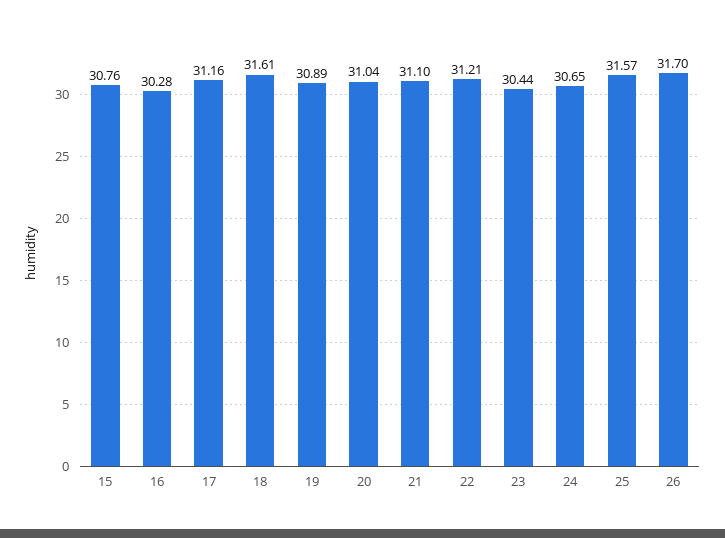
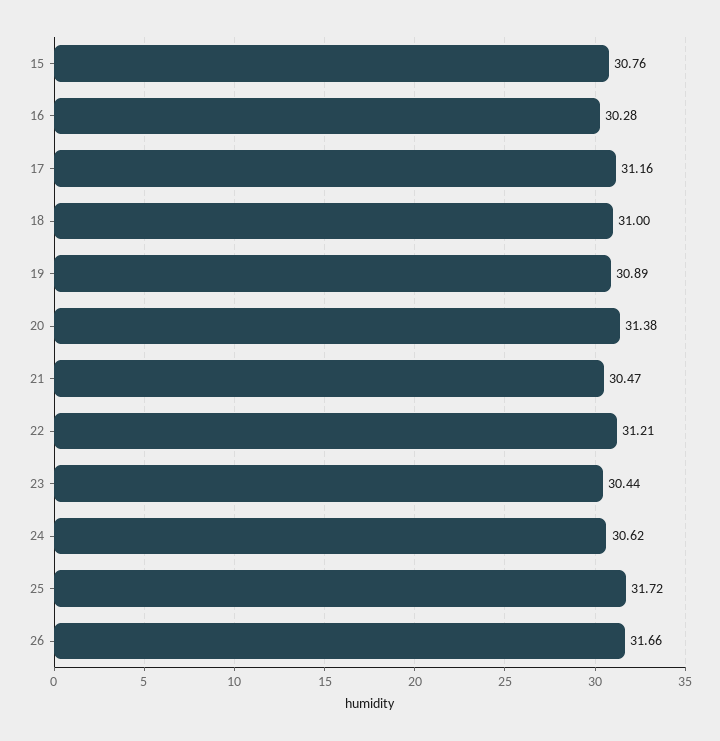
18: 31.61 -> 31
20: 31.04 -> 31.38
21: 31.1 -> 30.47
24: 30.65 -> 30.62
25: 31.57 -> 31.72
26: 31.7 -> 31.66

